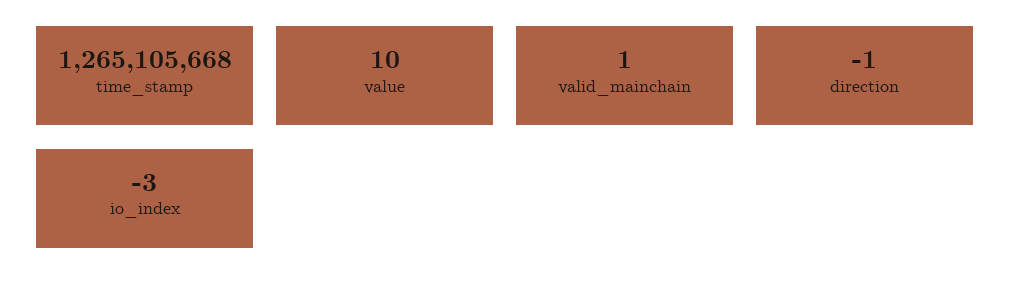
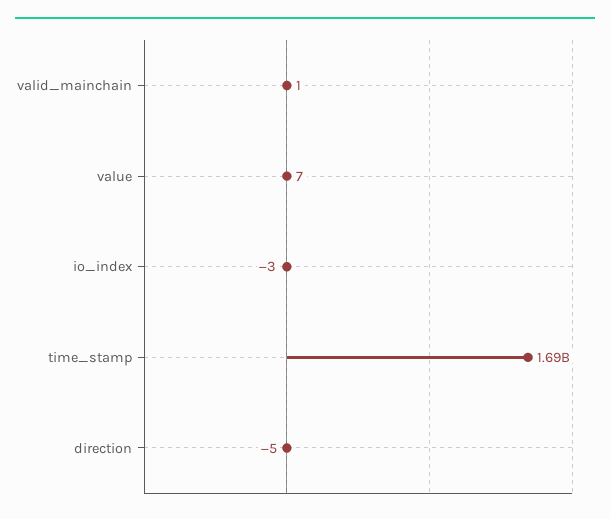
time_stamp: 1265105668 -> 1690000000
value: 10 -> 7
direction: -1 -> -5

